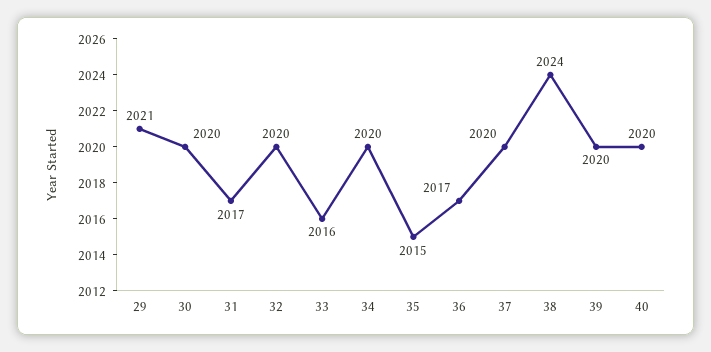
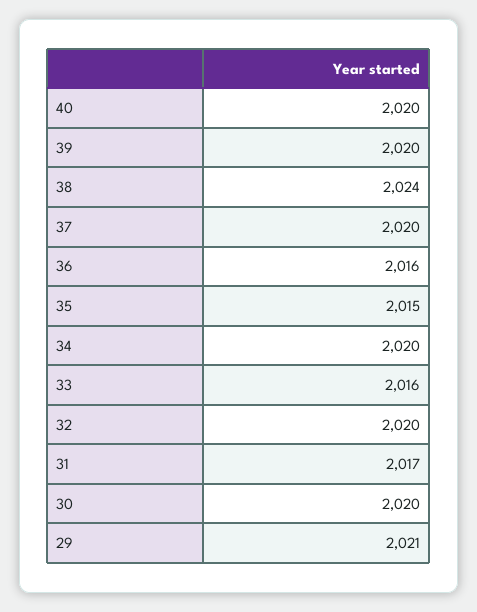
36: 2017 -> 2016

